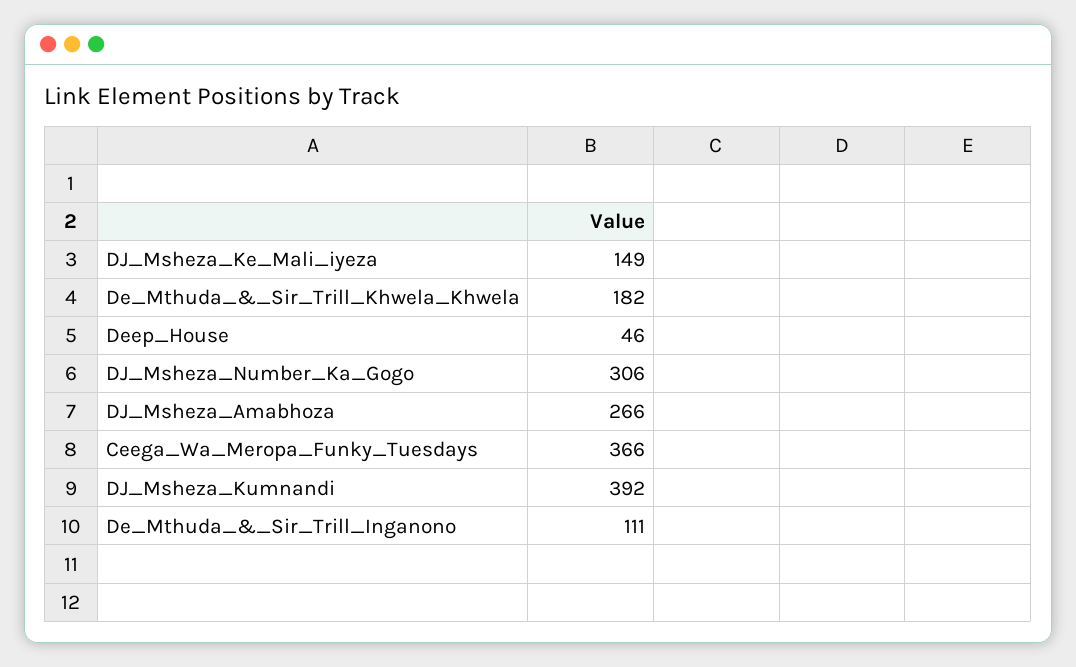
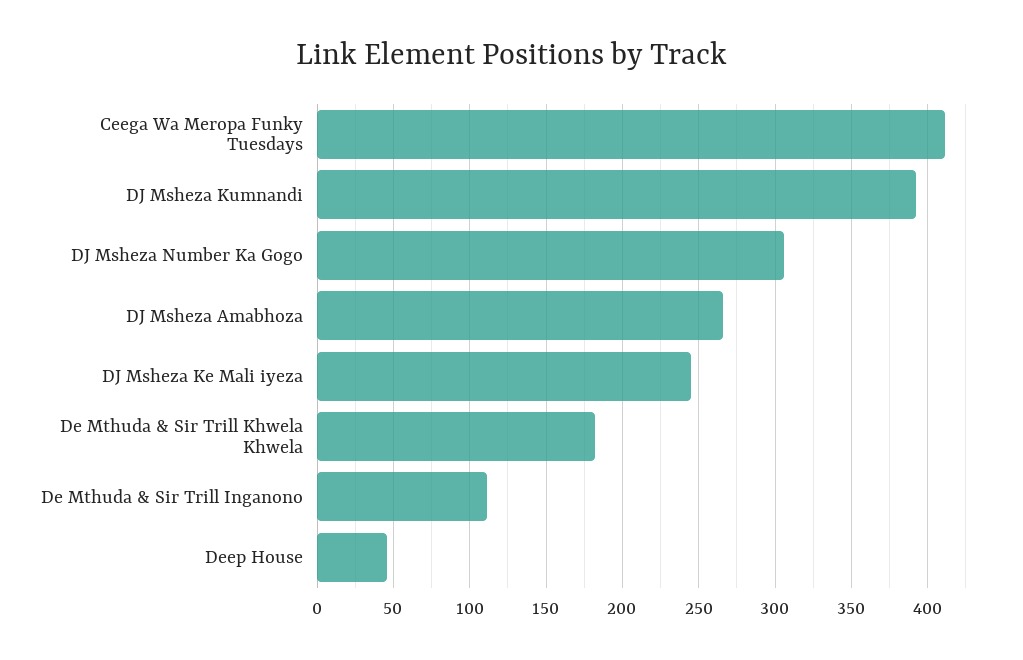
DJ_Msheza_Ke_Mali_iyeza: 149 -> 245
Ceega_Wa_Meropa_Funky_Tuesdays: 366 -> 410

